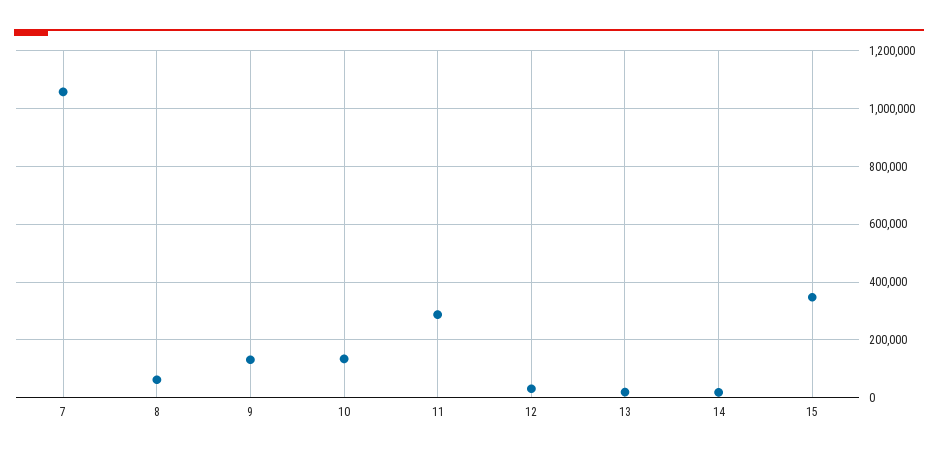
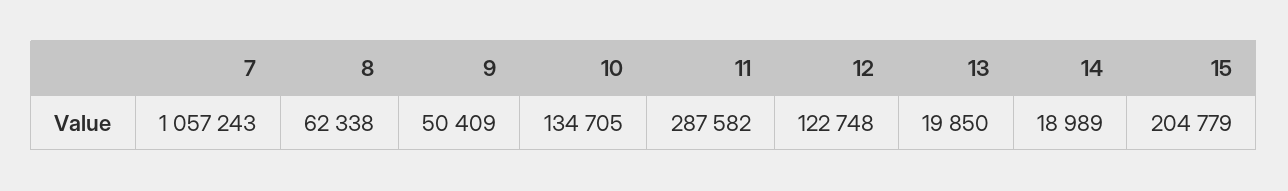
9: 125000 -> 50409
12: 25000 -> 122748
15: 350000 -> 204779

